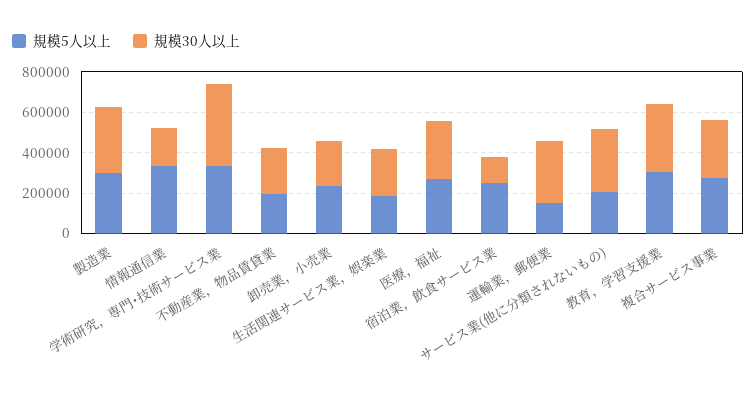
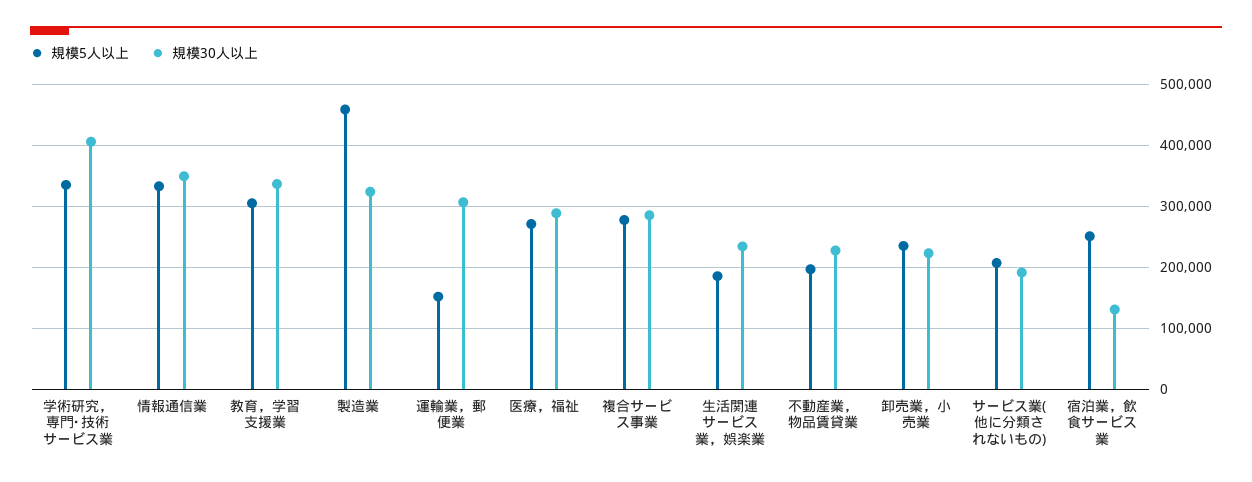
規模5人以上, 製造業: 300000 -> 460000
規模30人以上, 情報通信業: 200000 -> 350000
規模30人以上, サービス業(他に分類されないもの): 300000 -> 190000

